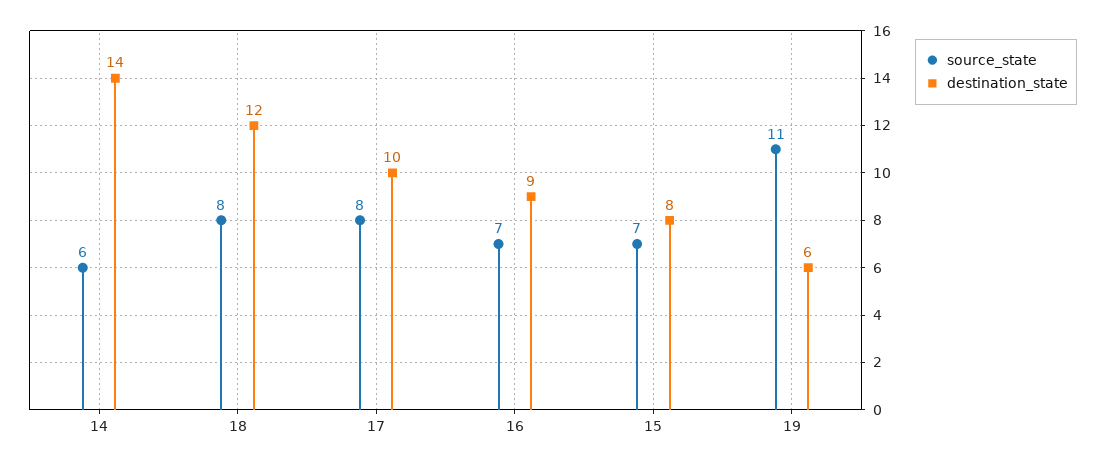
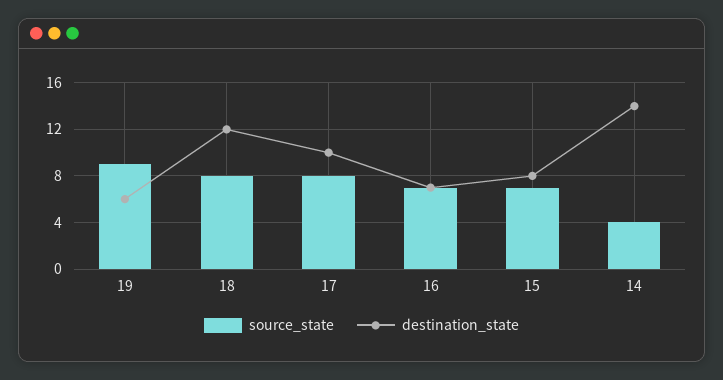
source_state, 14: 6 -> 4
destination_state, 16: 9 -> 7
source_state, 19: 11 -> 9

